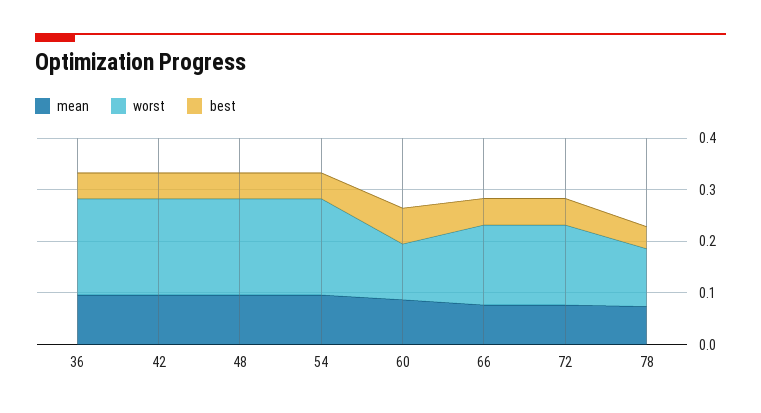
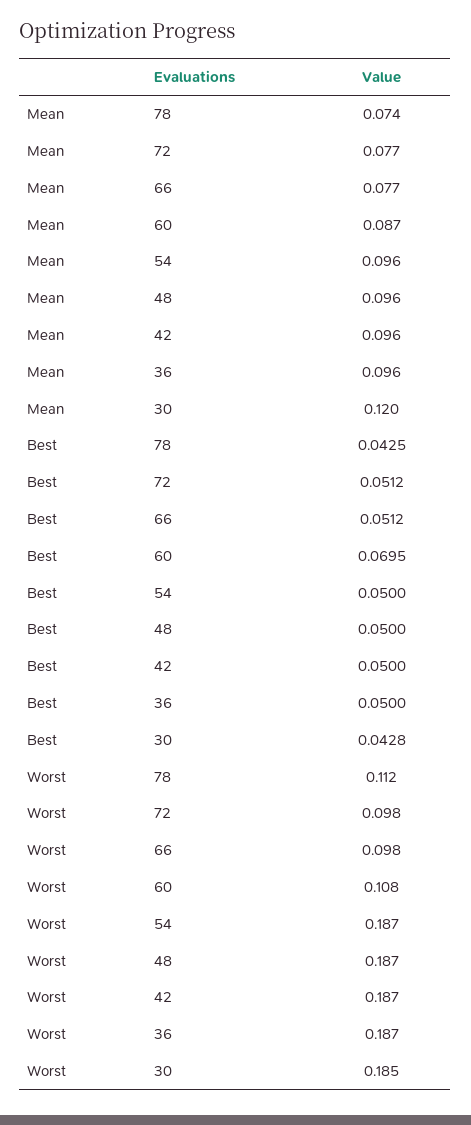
worst, 66: 0.16 -> 0.098
worst, 72: 0.16 -> 0.098
mean, 30: none -> 0.12
best, 30: none -> 0.0428
worst, 30: none -> 0.185

